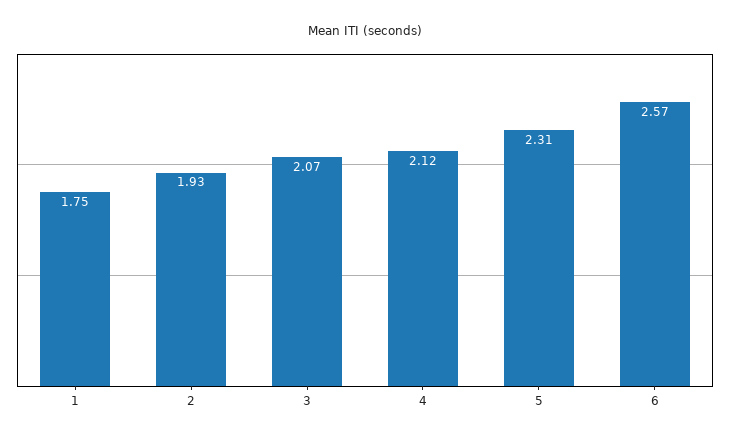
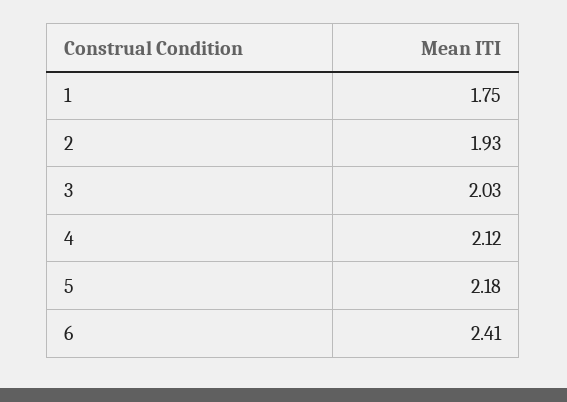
3: 2.07 -> 2.03
5: 2.31 -> 2.18
6: 2.57 -> 2.41

